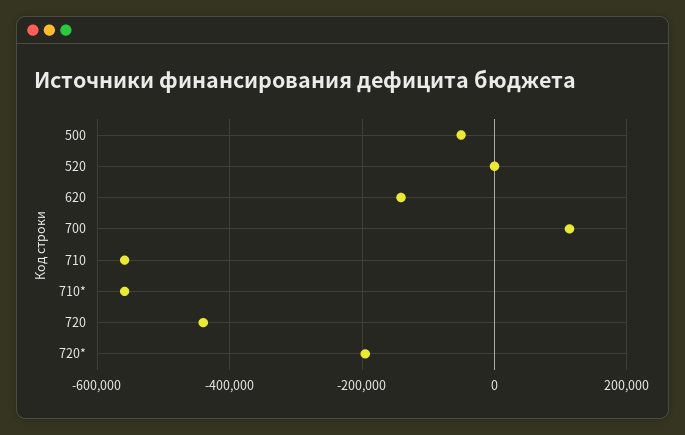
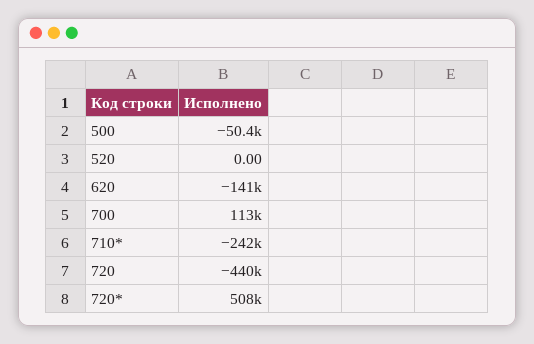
710: -560000 -> none
710*: -560000 -> -242000
720*: -200000 -> 508000

